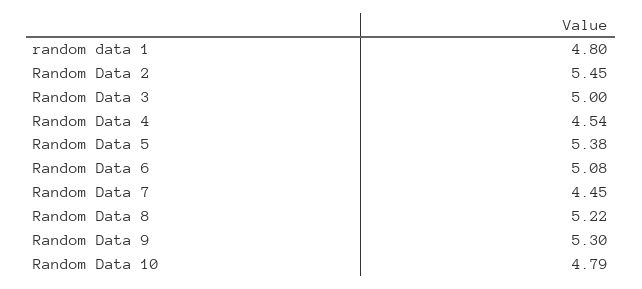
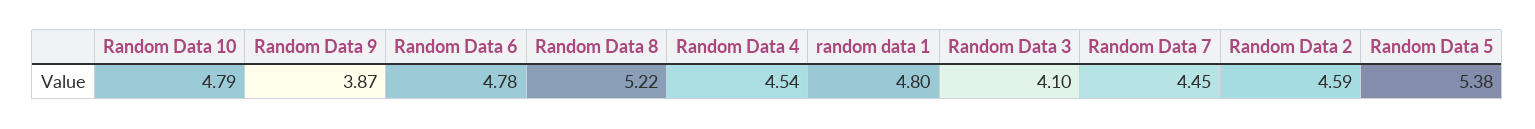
Random Data 2: 5.45 -> 4.59
Random Data 3: 5 -> 4.1
Random Data 6: 5.08 -> 4.78
Random Data 9: 5.3 -> 3.87

